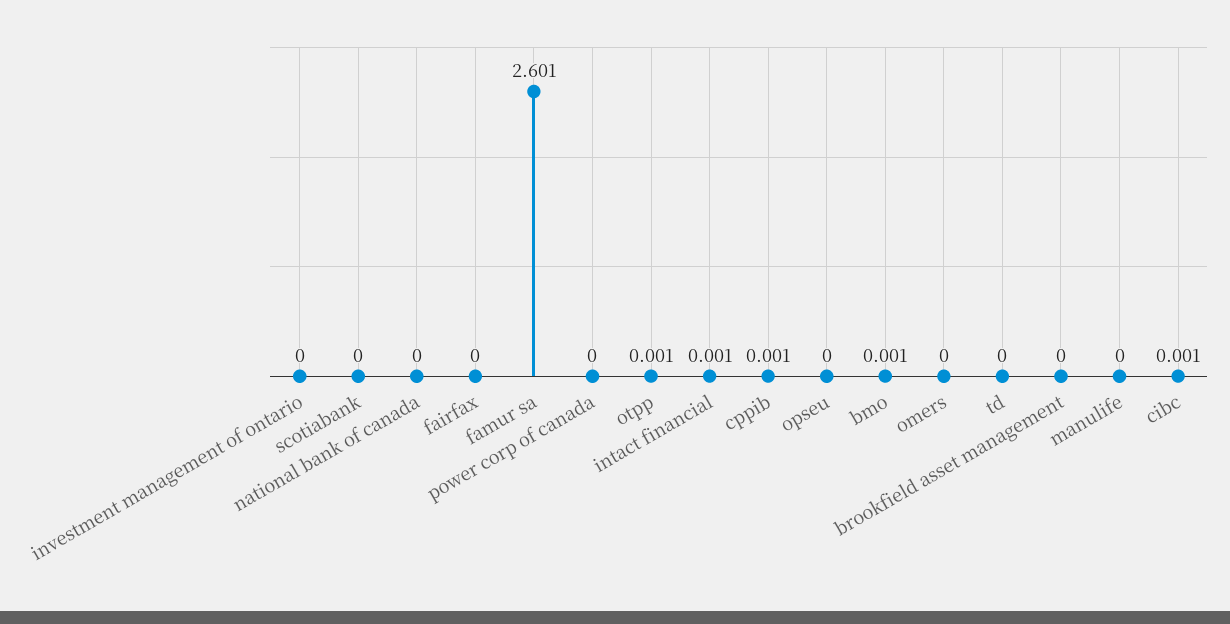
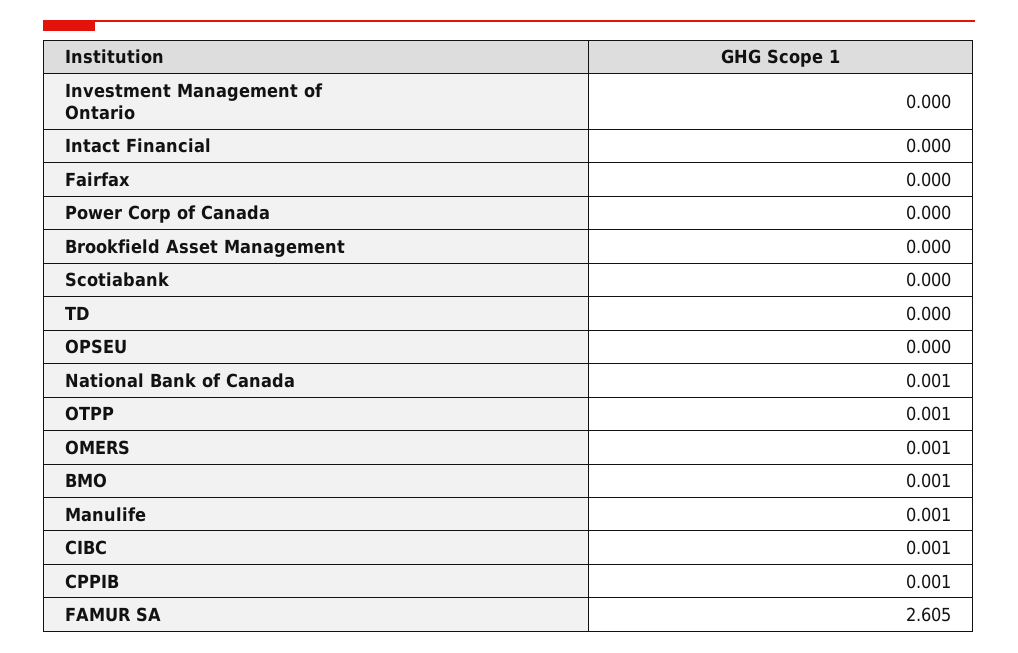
national bank of canada: 0 -> 0.001
famur sa: 2.601 -> 2.605
intact financial: 0.001 -> 0
omers: 0 -> 0.001
manulife: 0 -> 0.001

